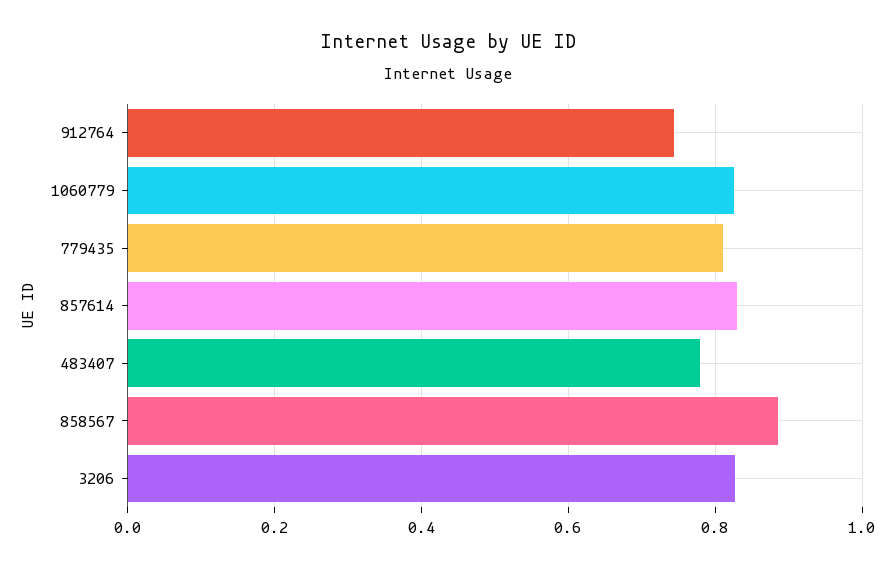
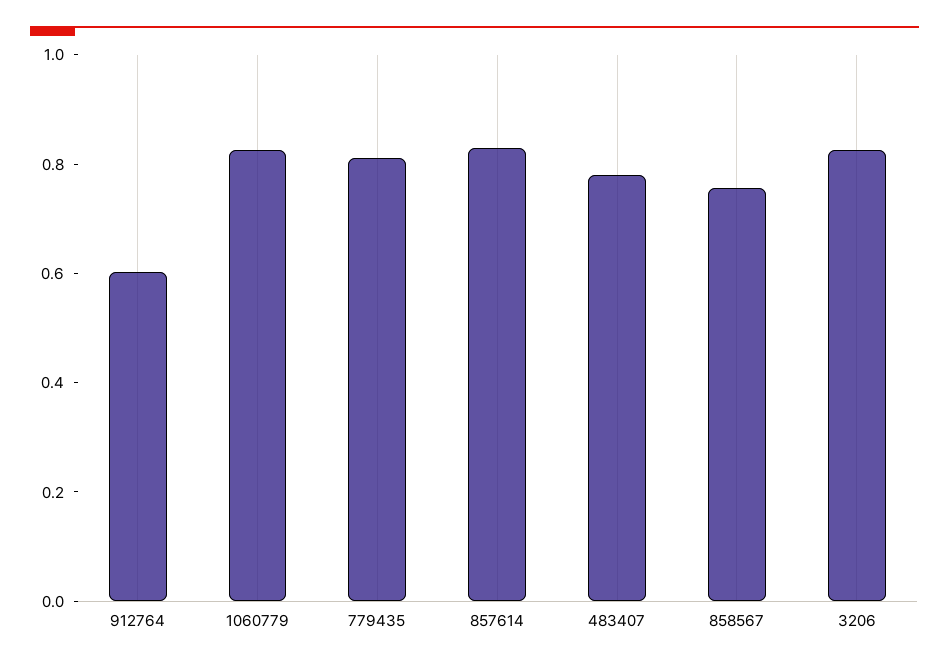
912764: 0.74 -> 0.6
858567: 0.88 -> 0.75

